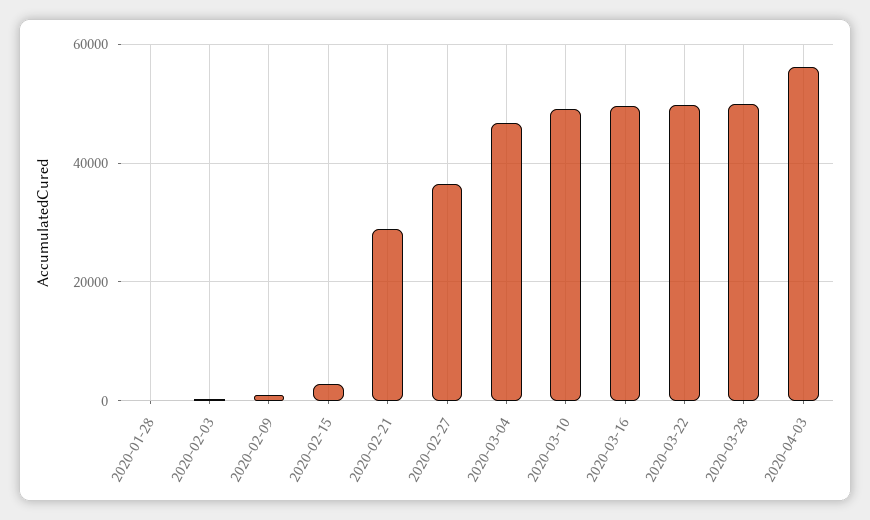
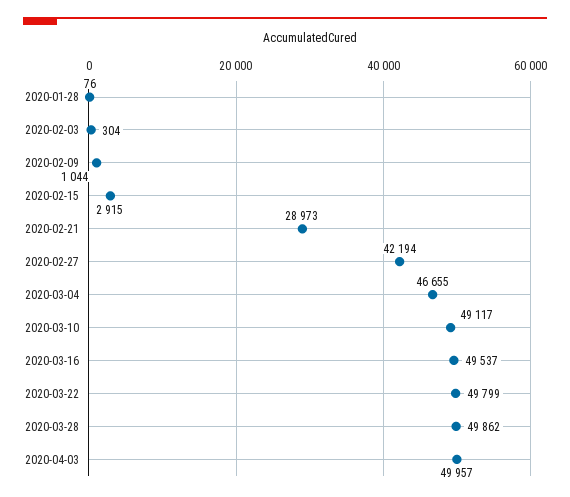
2020-02-27: 36000 -> 42194
2020-04-03: 56000 -> 49957

